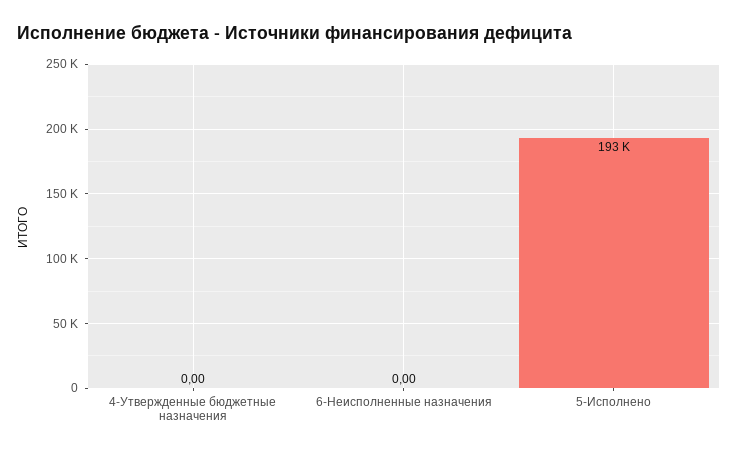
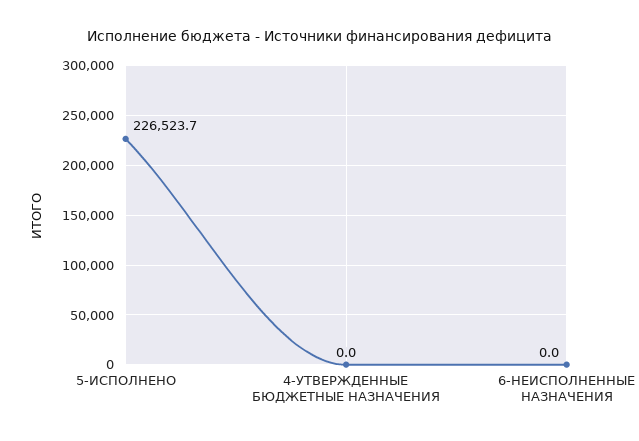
5-Исполнено: 193000 -> 226523.7

